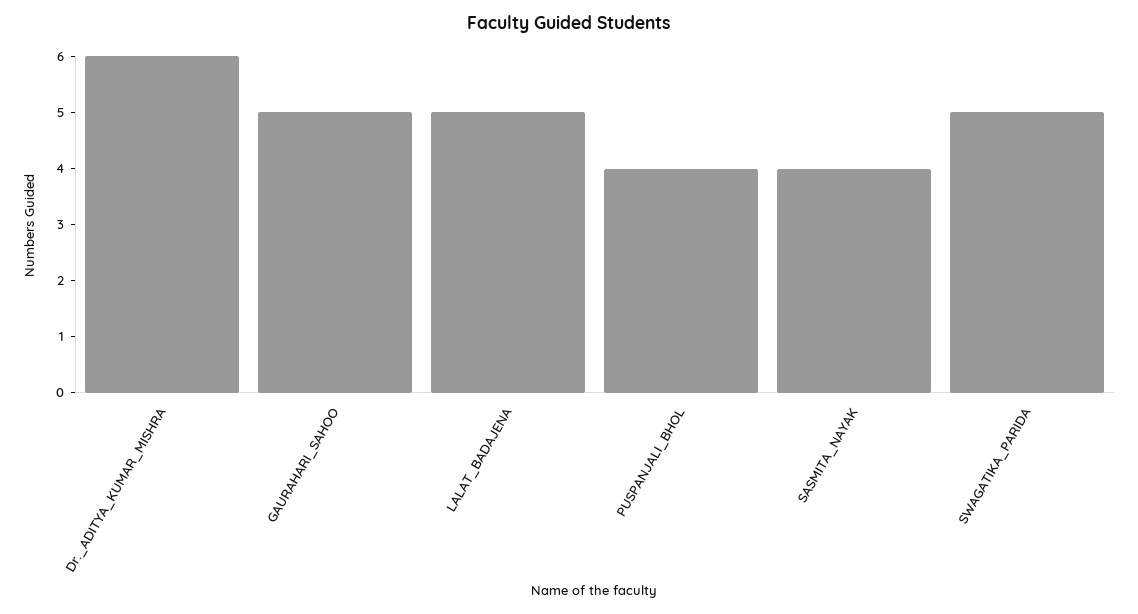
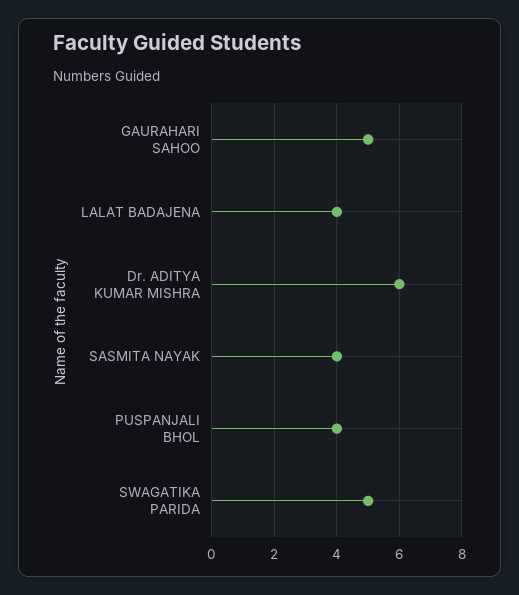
LALAT_BADAJENA: 5 -> 4

